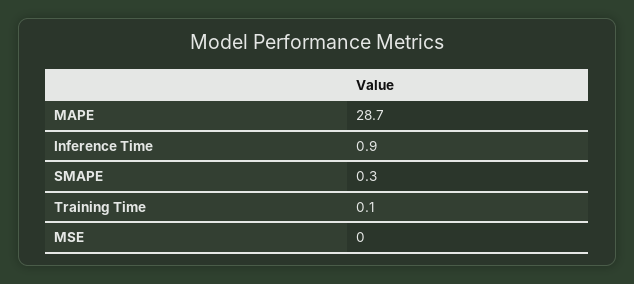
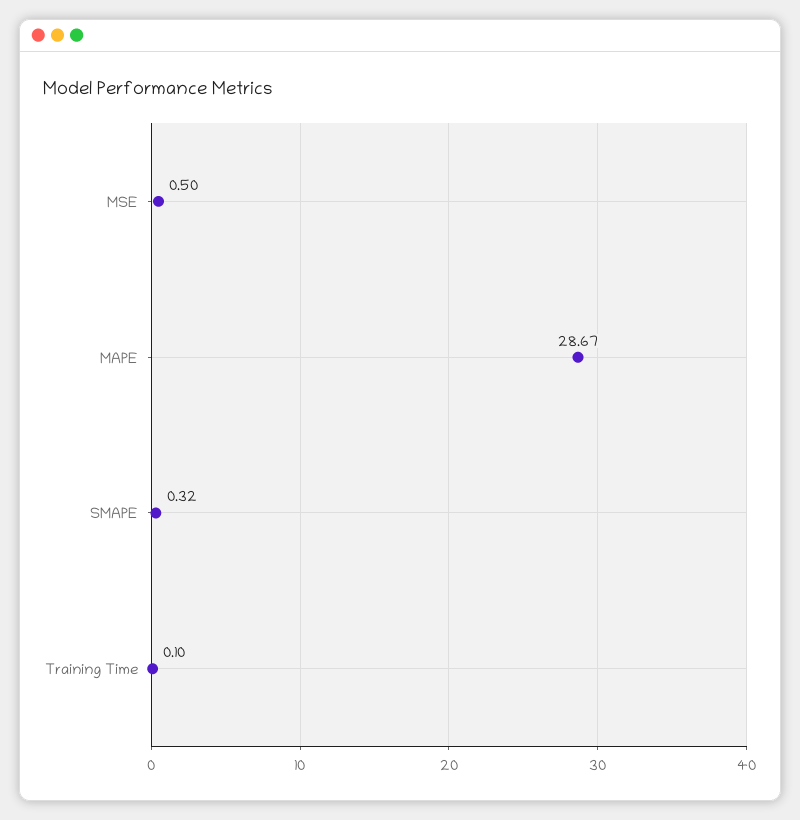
Inference Time: 0.9 -> none
MSE: 0 -> 0.5

